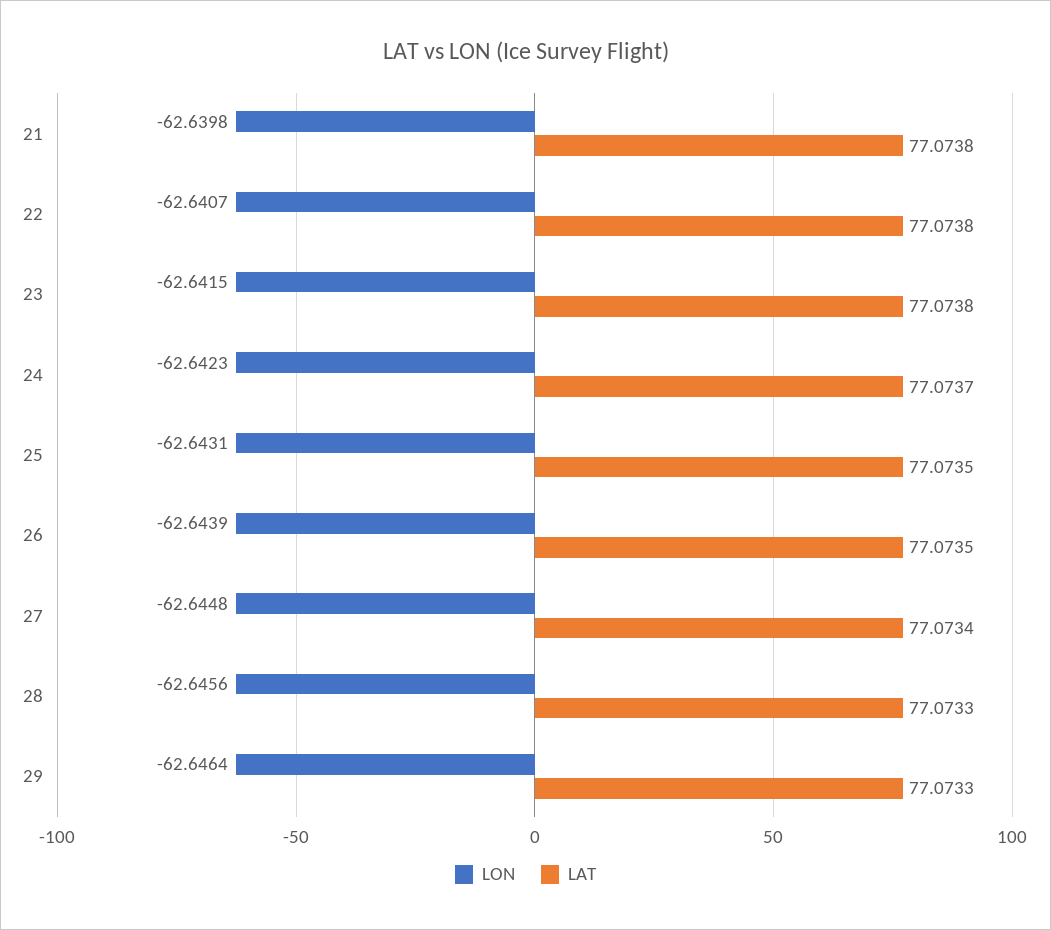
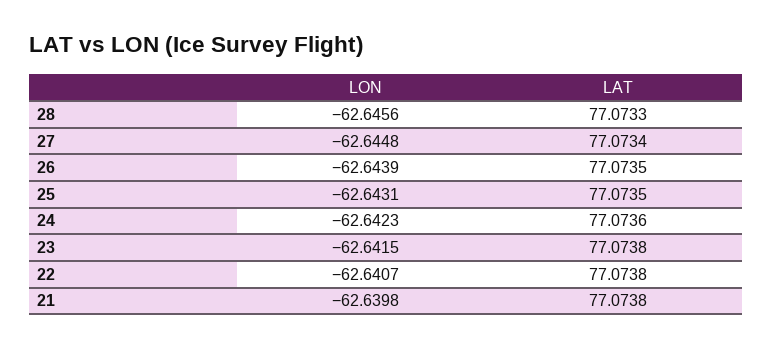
LAT, 24: 77.0737 -> 77.0736
LON, 29: -62.6464 -> none
LAT, 29: 77.0733 -> none

